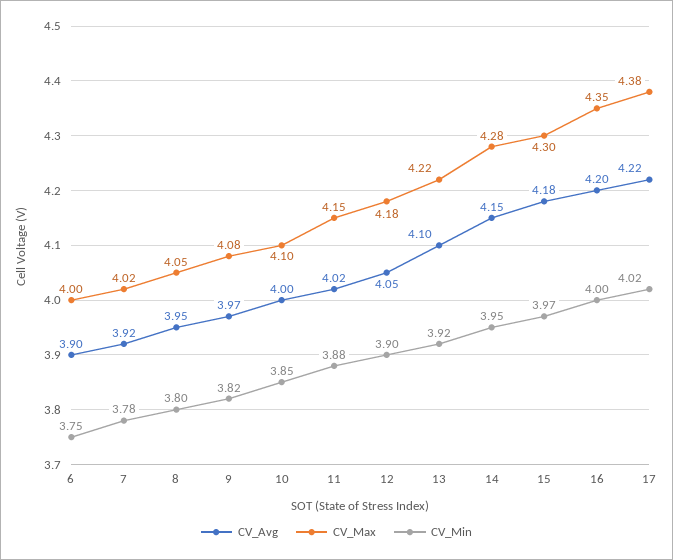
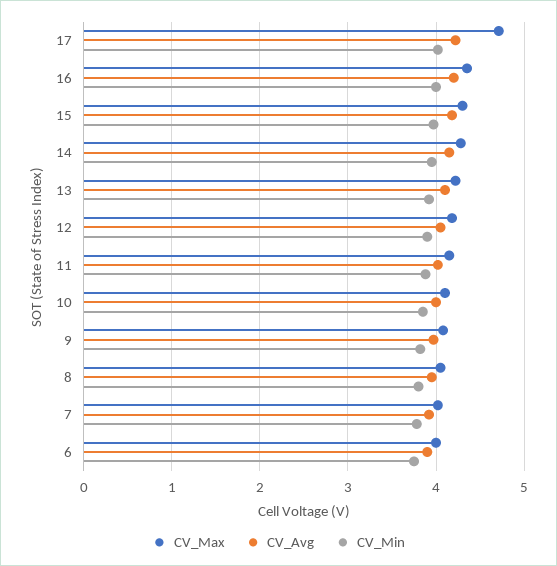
CV_Max, 17: 4.38 -> 4.7

